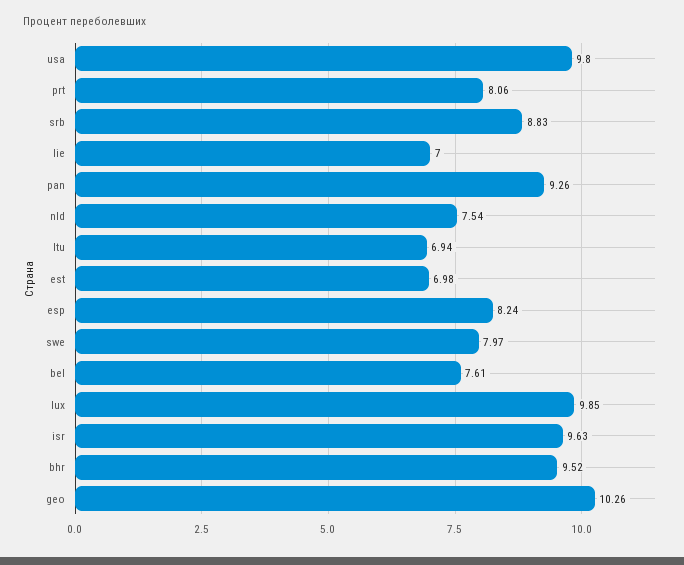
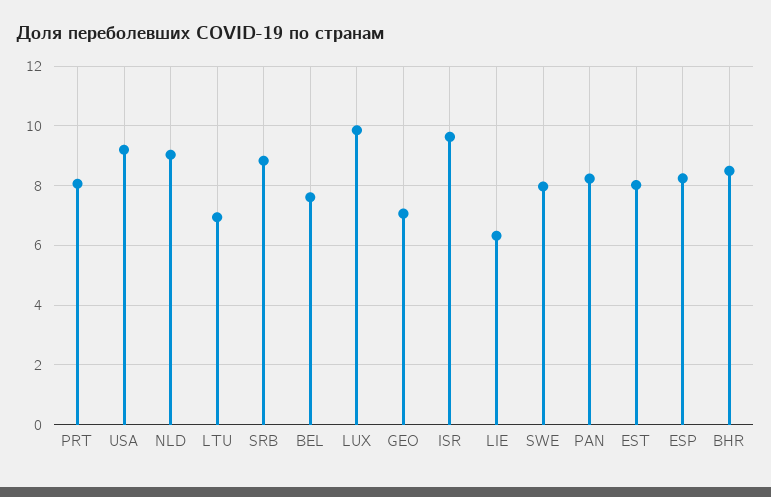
usa: 9.8 -> 9.25
lie: 7 -> 6.25
pan: 9.26 -> 8.25
nld: 7.54 -> 9
est: 6.98 -> 8
bhr: 9.52 -> 8.5
geo: 10.26 -> 7

